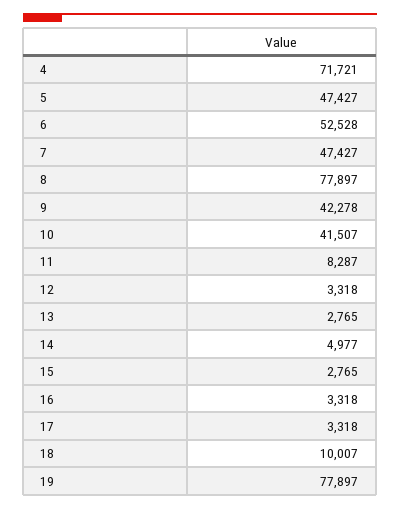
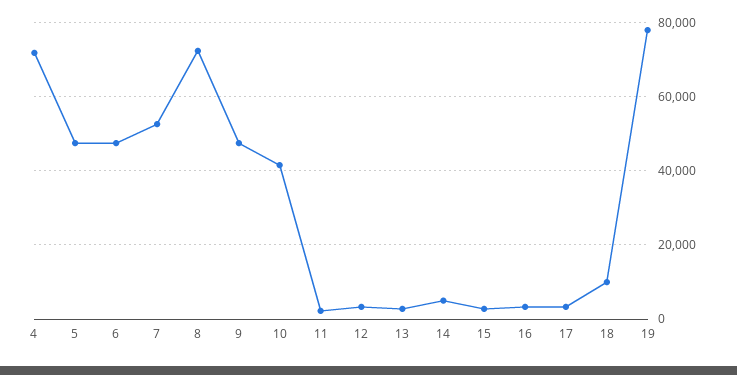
6: 52528 -> 48000
7: 47427 -> 52000
8: 77897 -> 72000
9: 42278 -> 48000
11: 8287 -> 2000

